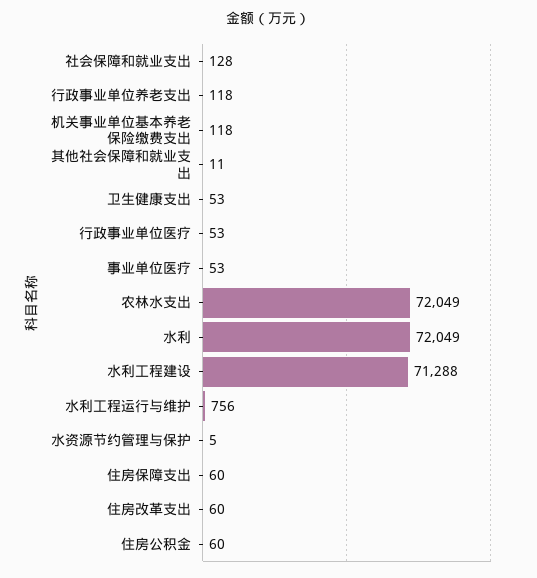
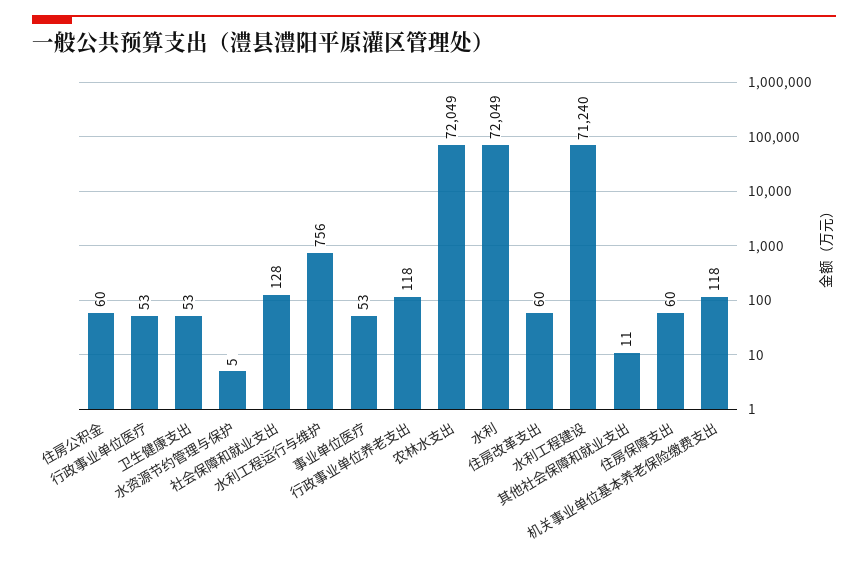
水利工程建设: 71288 -> 71240

